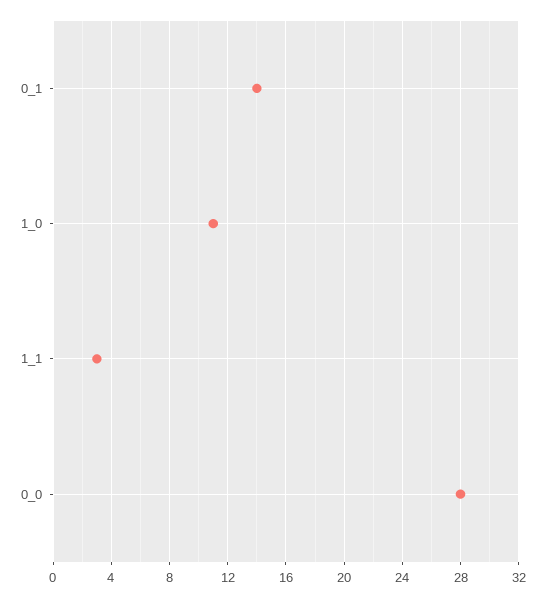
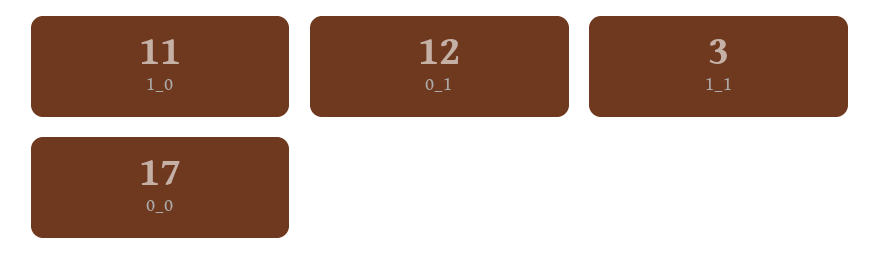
0_1: 14 -> 12
0_0: 28 -> 17

